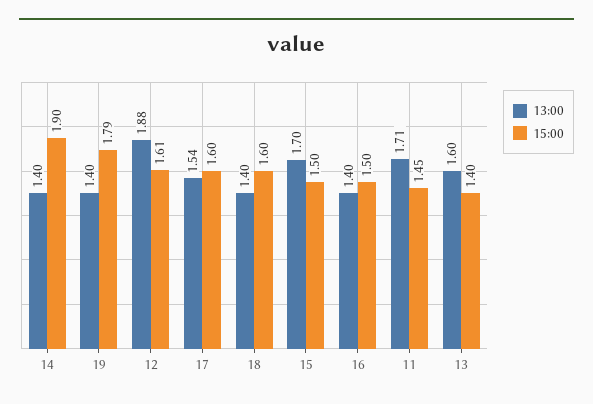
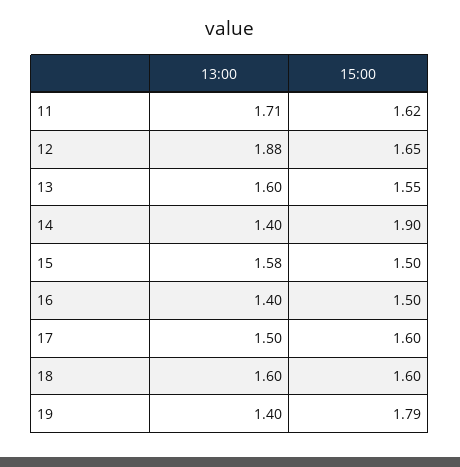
15:00, 12: 1.61 -> 1.65
13:00, 17: 1.54 -> 1.5
13:00, 18: 1.4 -> 1.6
13:00, 15: 1.7 -> 1.58
15:00, 11: 1.45 -> 1.62
15:00, 13: 1.4 -> 1.55

